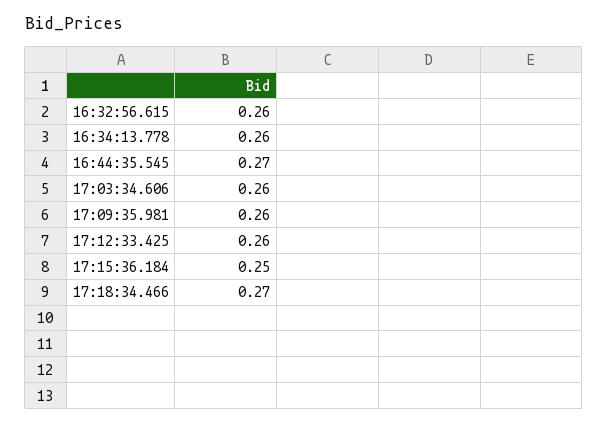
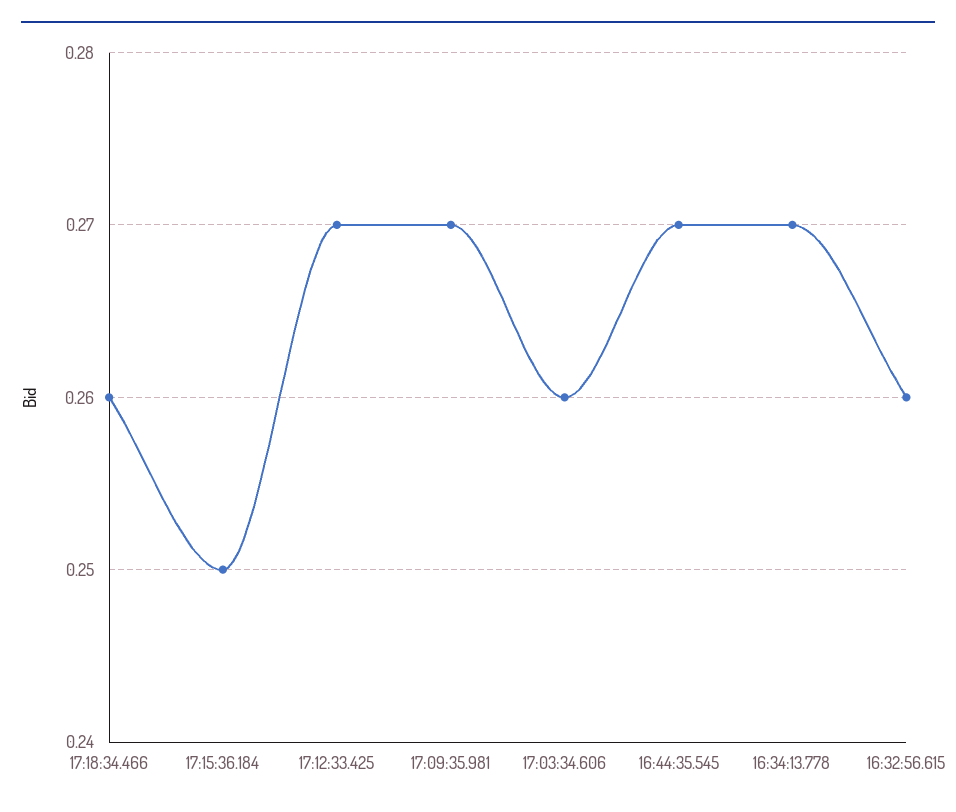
16:34:13.778: 0.26 -> 0.27
17:09:35.981: 0.26 -> 0.27
17:12:33.425: 0.26 -> 0.27
17:18:34.466: 0.27 -> 0.26

